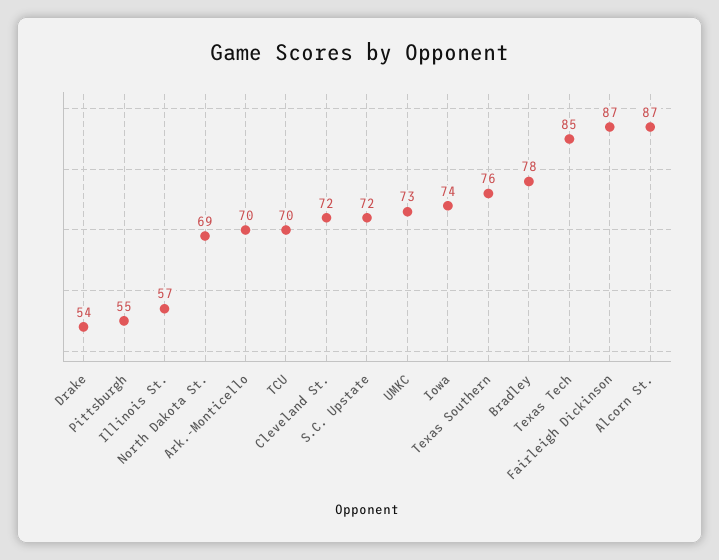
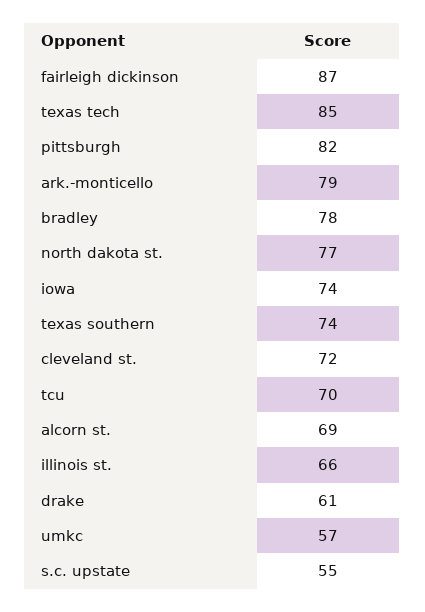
Drake: 54 -> 61
Pittsburgh: 55 -> 82
Illinois St.: 57 -> 66
North Dakota St.: 69 -> 77
Ark.-Monticello: 70 -> 79
S.C. Upstate: 72 -> 55
UMKC: 73 -> 57
Texas Southern: 76 -> 74
Alcorn St.: 87 -> 69

